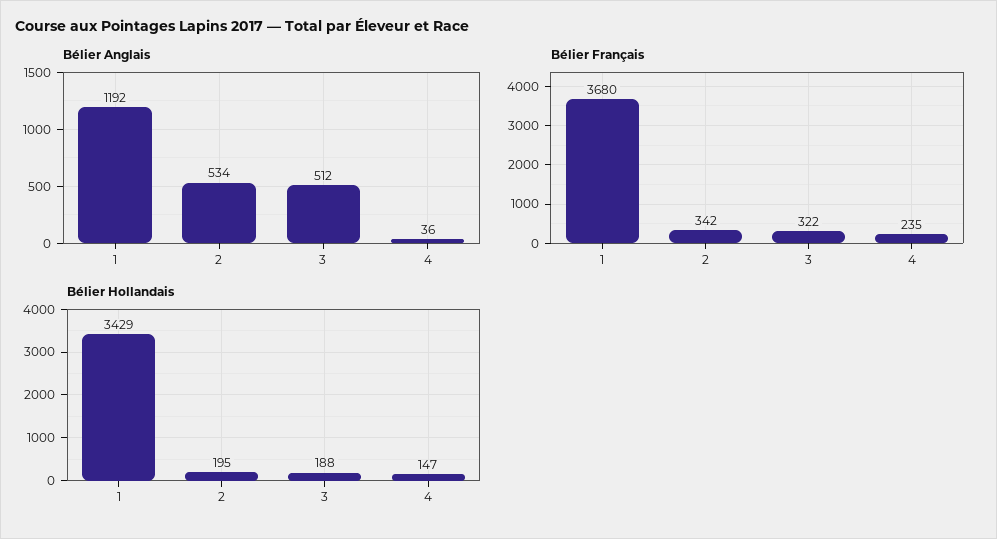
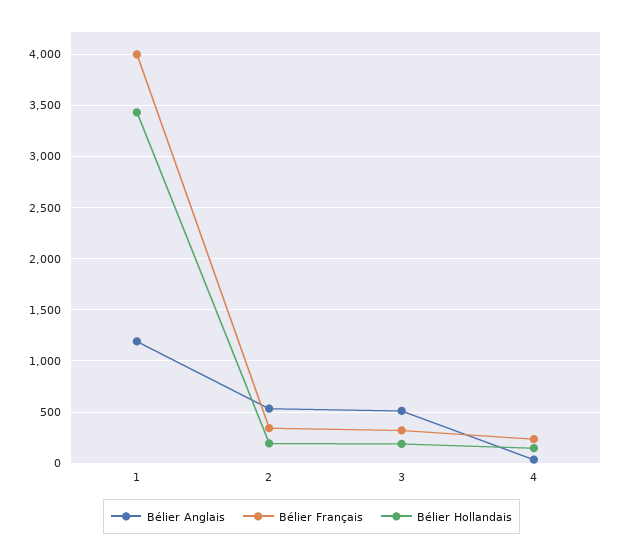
Bélier Français, 1: 3680 -> 4000

